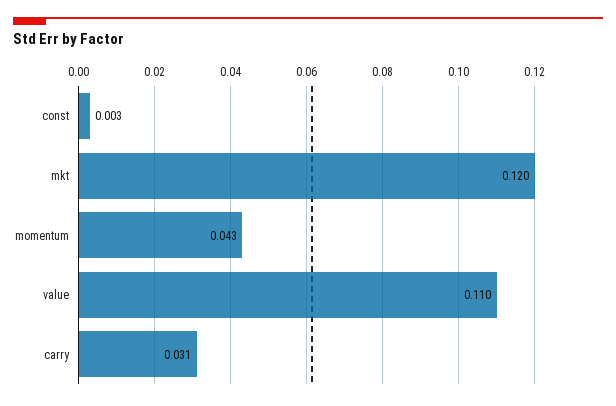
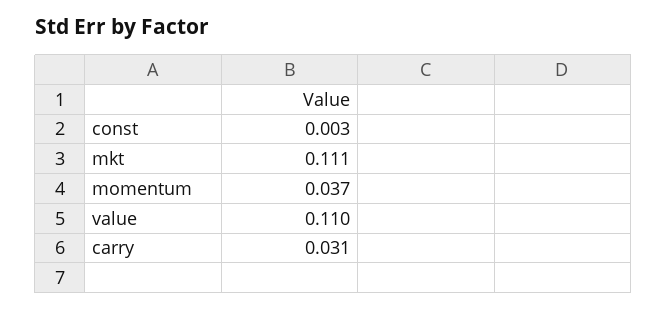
mkt: 0.12 -> 0.111
momentum: 0.043 -> 0.037

